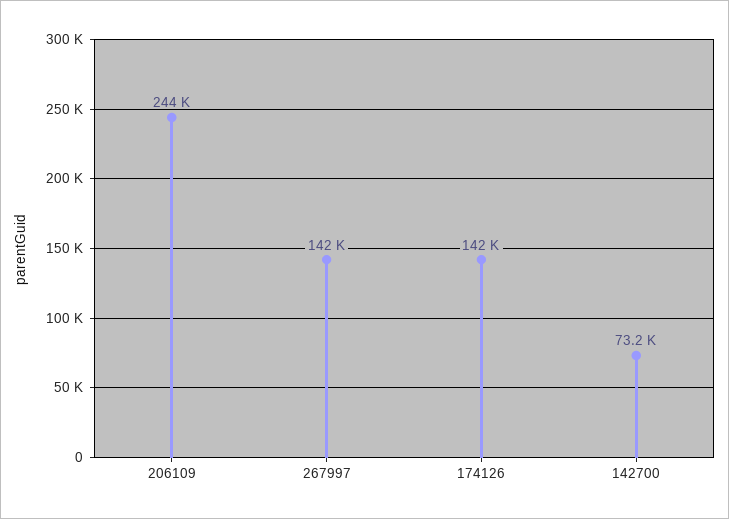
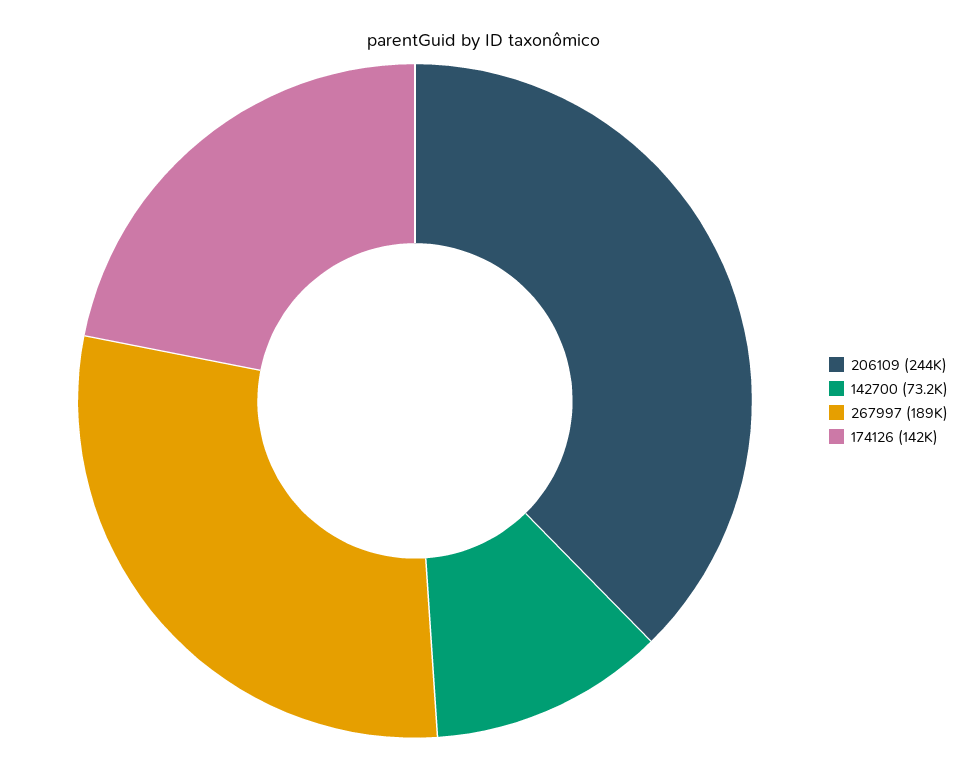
267997: 142000 -> 189000

